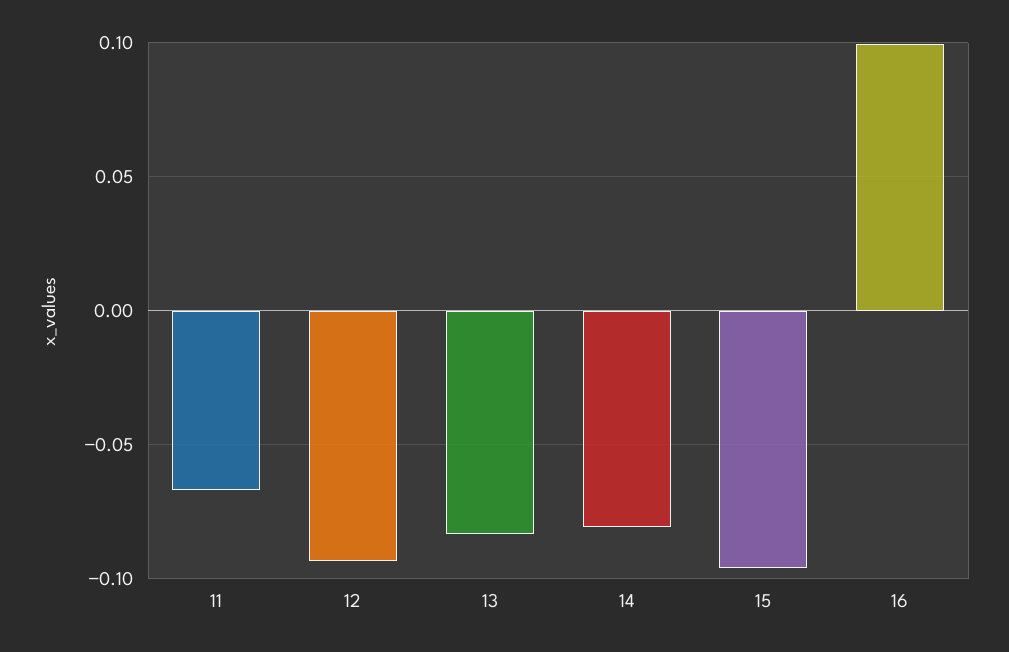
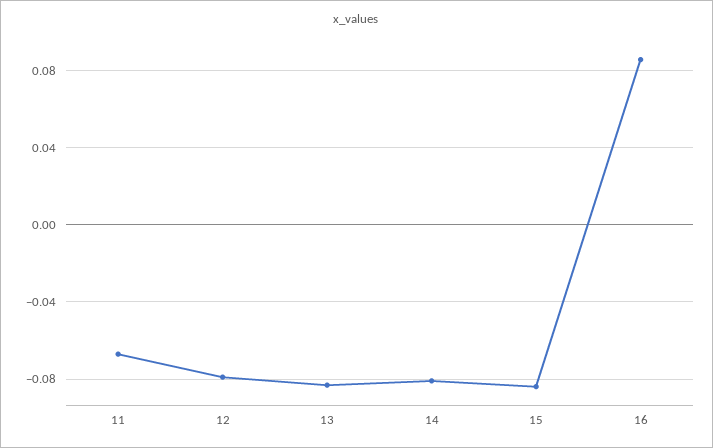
12: -0.095 -> -0.08
15: -0.095 -> -0.085
16: 0.1 -> 0.085

